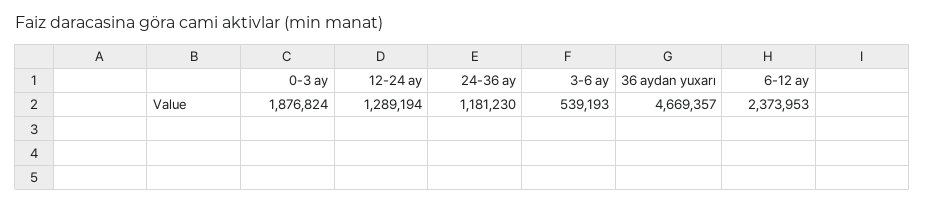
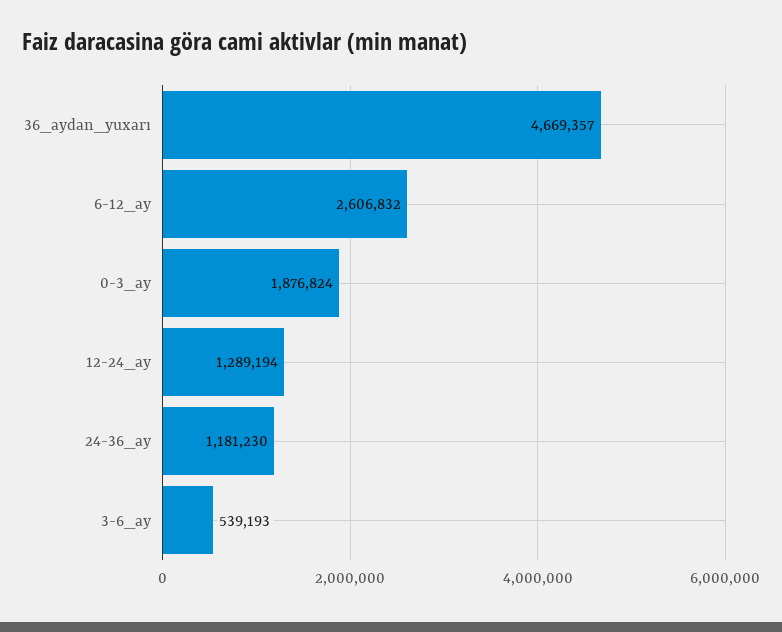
6-12 ay: 2373953 -> 2606832

